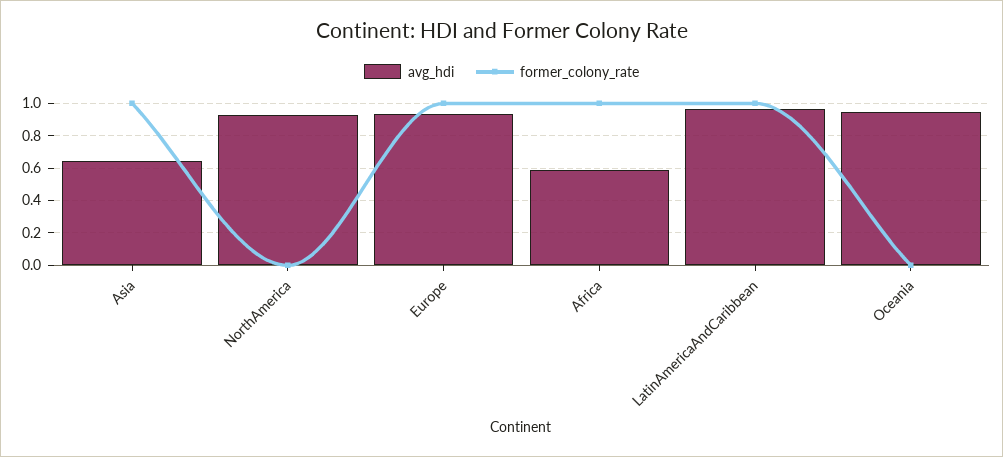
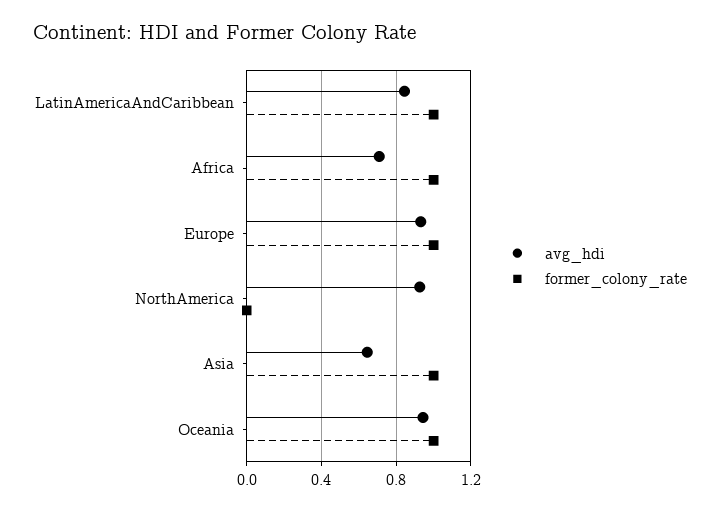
avg_hdi, Africa: 0.6 -> 0.7
avg_hdi, LatinAmericaAndCaribbean: 0.95 -> 0.85
former_colony_rate, Oceania: 0 -> 1

